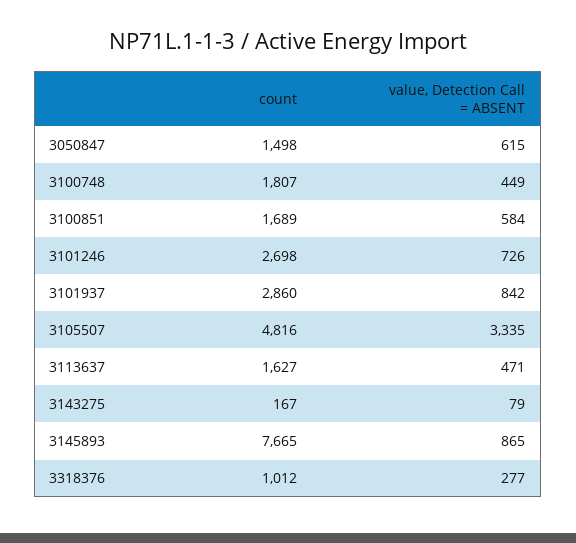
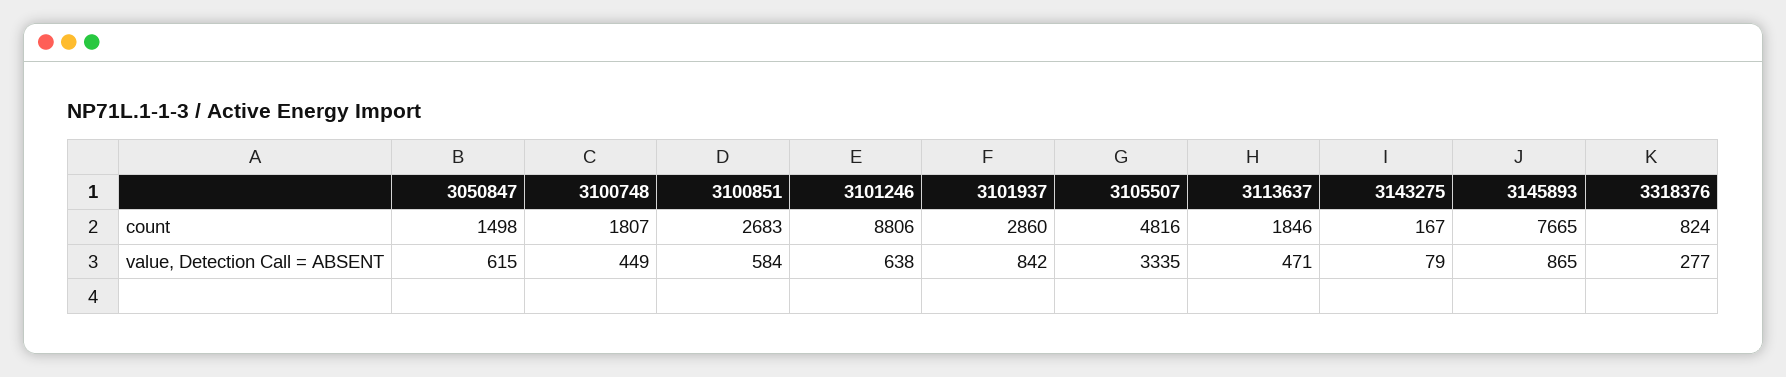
count, 3100851: 1689 -> 2683
count, 3101246: 2698 -> 8806
value, Detection Call = ABSENT, 3101246: 726 -> 638
count, 3113637: 1627 -> 1846
count, 3318376: 1012 -> 824

